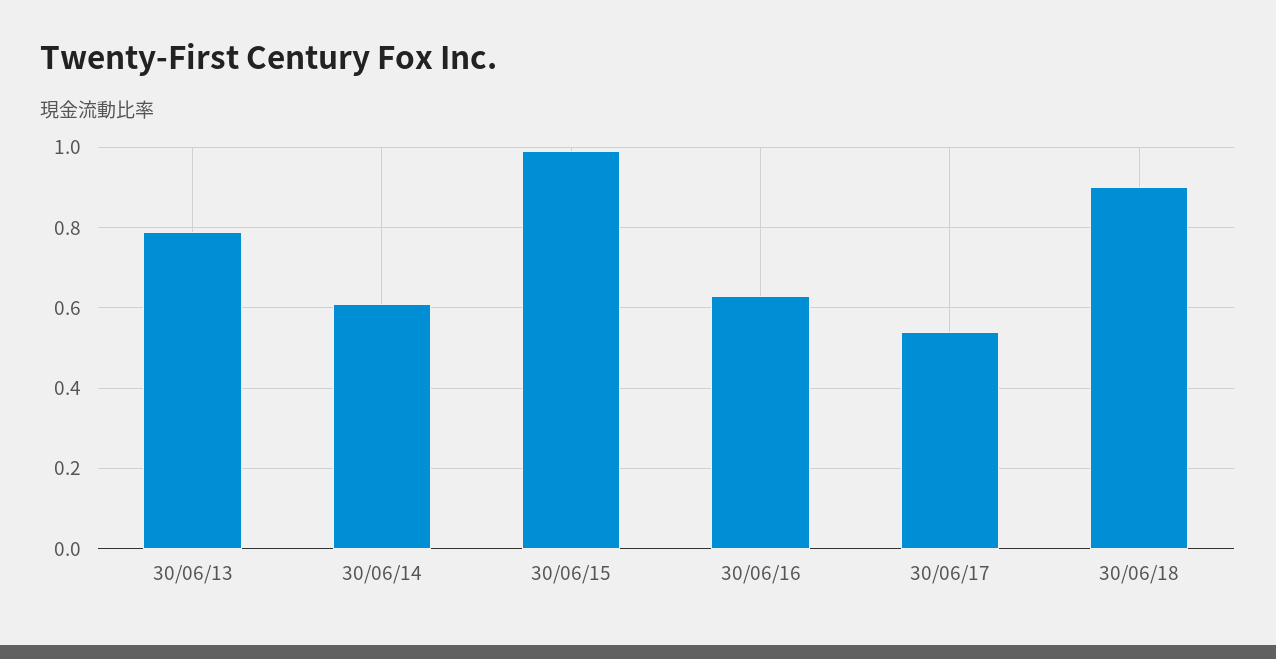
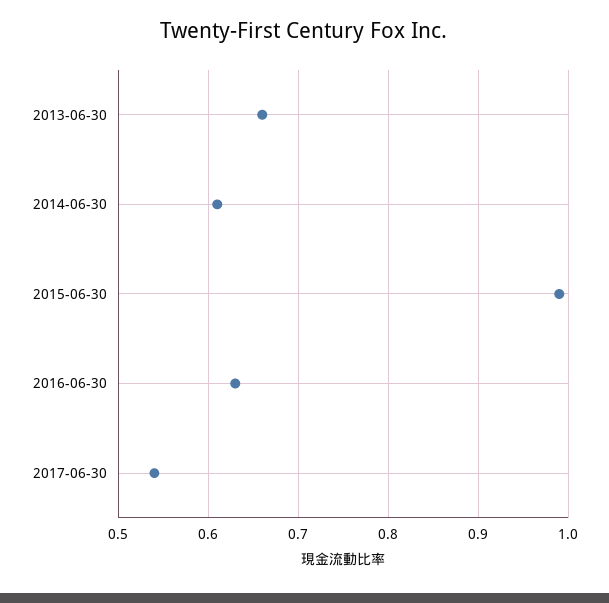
30/06/13: 0.8 -> 0.66
30/06/18: 0.9 -> none

